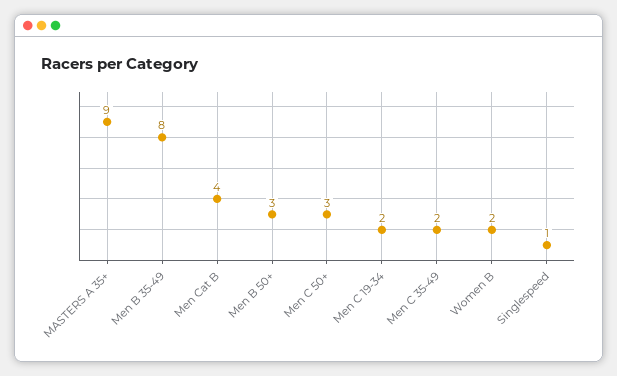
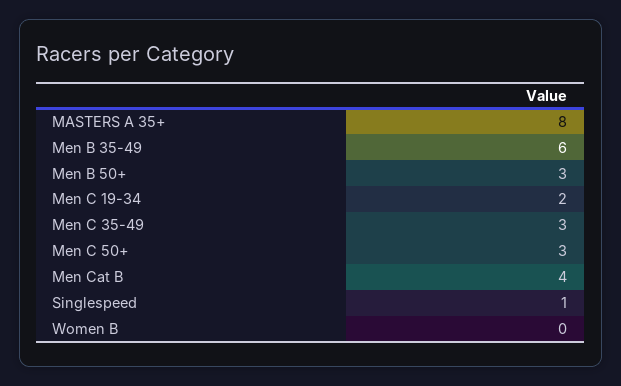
MASTERS A 35+: 9 -> 8
Men B 35-49: 8 -> 6
Men C 35-49: 2 -> 3
Women B: 2 -> 0

